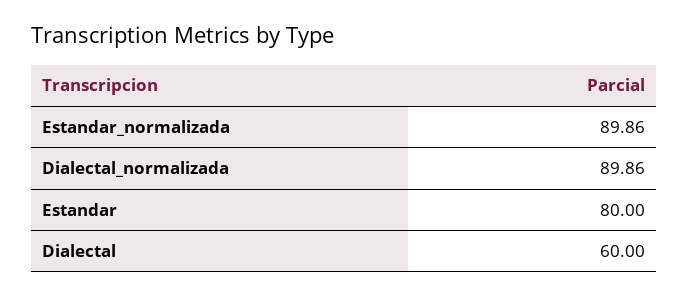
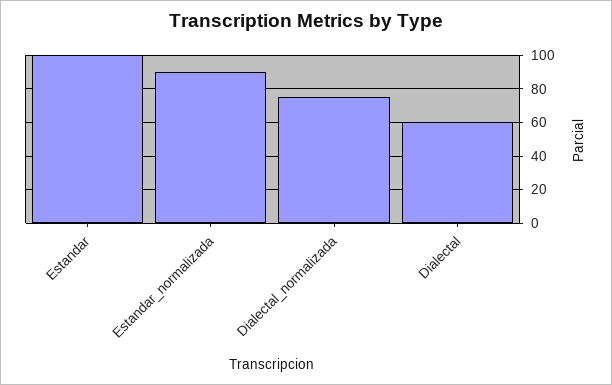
Dialectal_normalizada: 89.86 -> 75
Estandar: 80 -> 100

